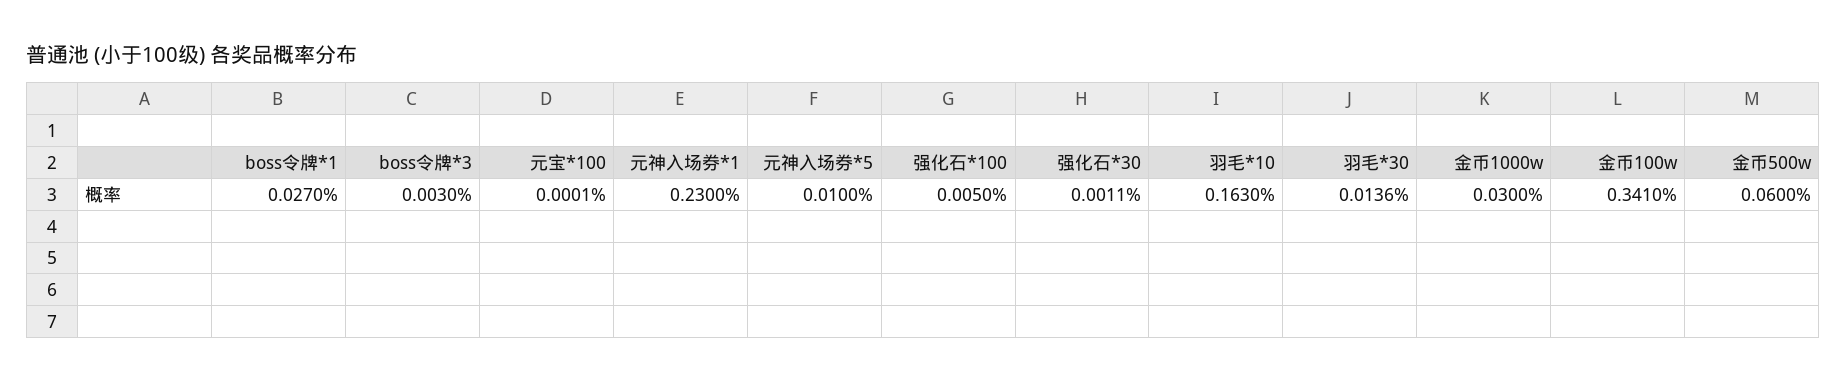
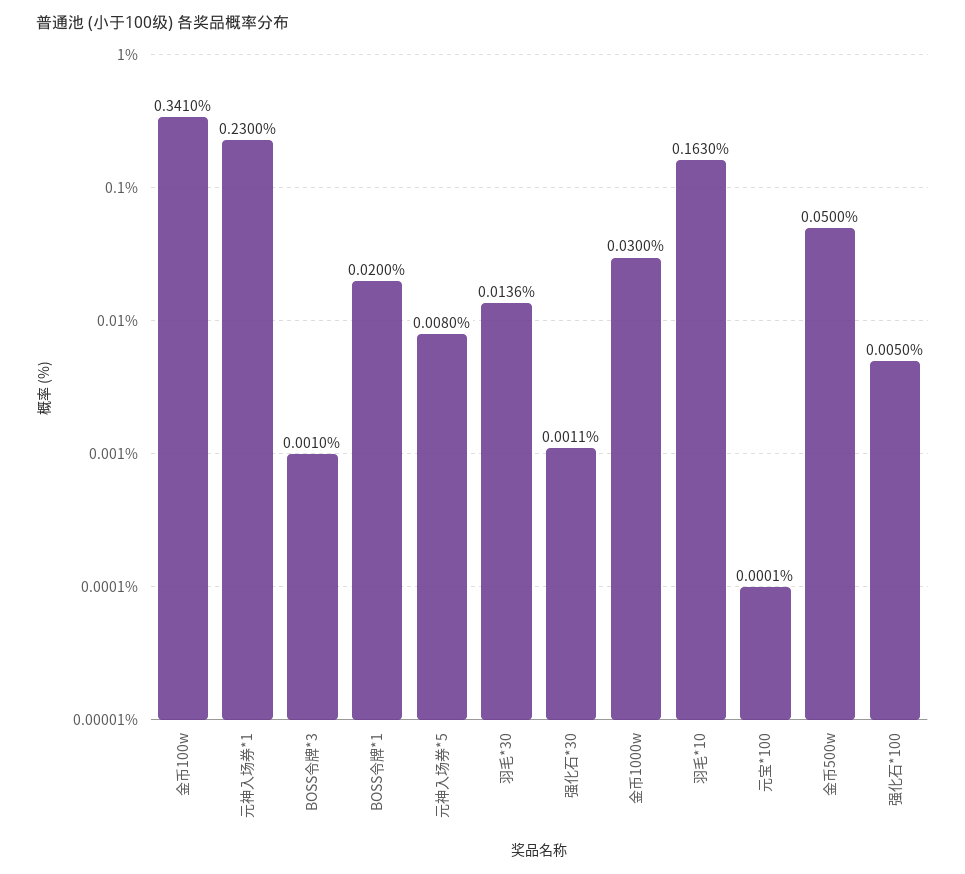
boss令牌*1: 0.027 -> 0.02
boss令牌*3: 0.003 -> 0.001
元神入场券*5: 0.01 -> 0.008
金币500w: 0.06 -> 0.05

